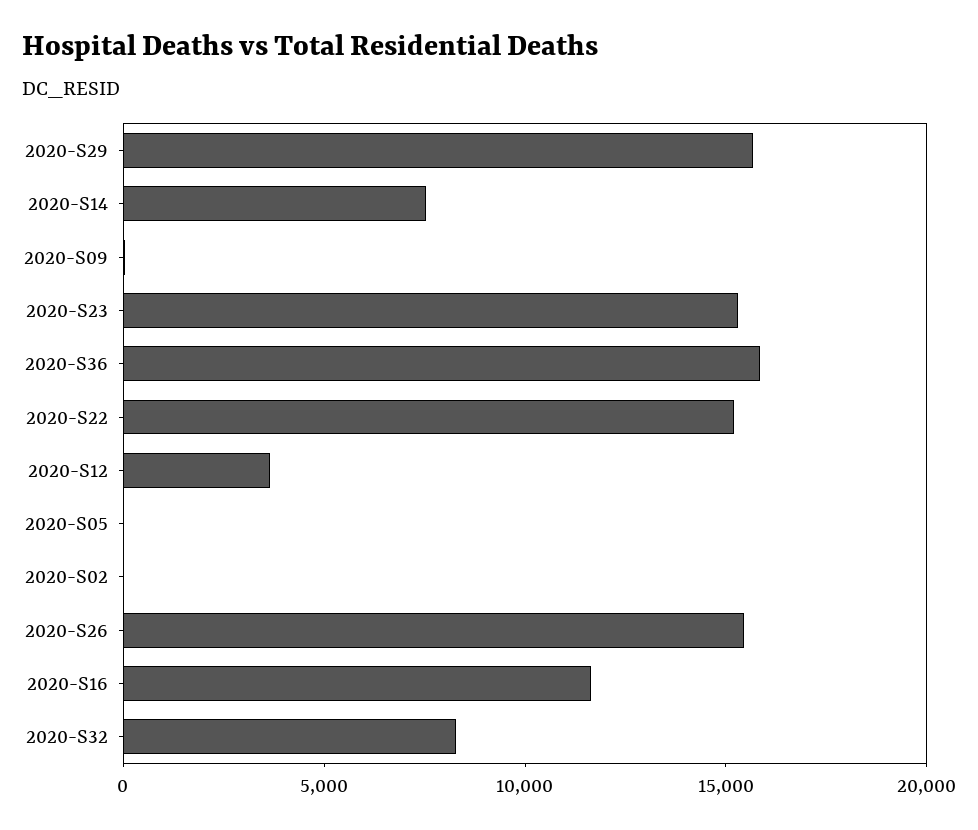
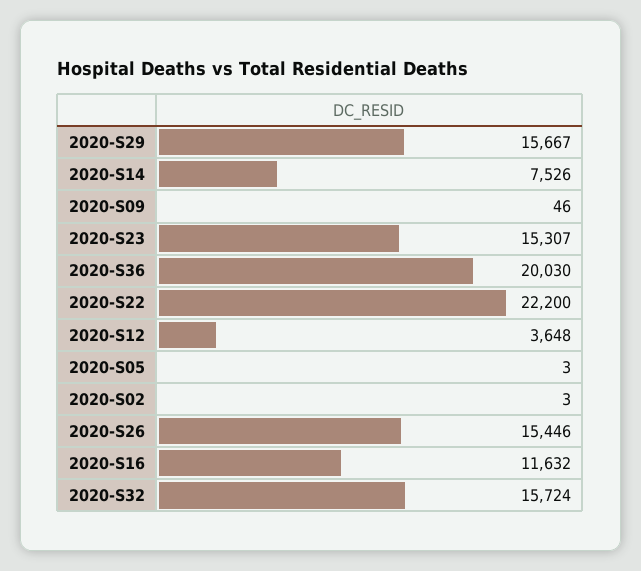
2020-S36: 16000 -> 20030
2020-S22: 15000 -> 22200
2020-S32: 8000 -> 15724

